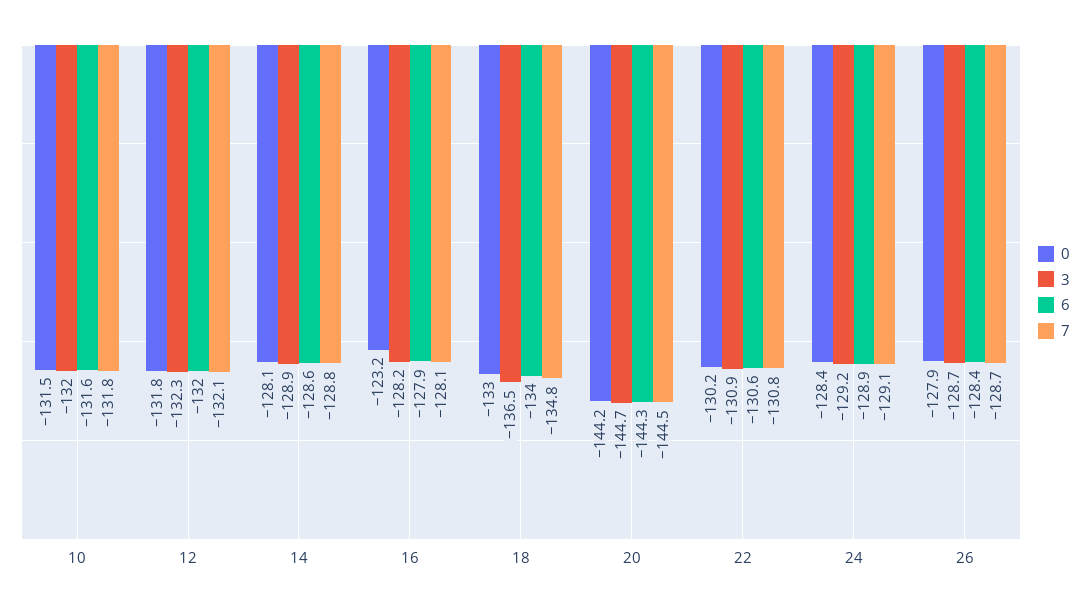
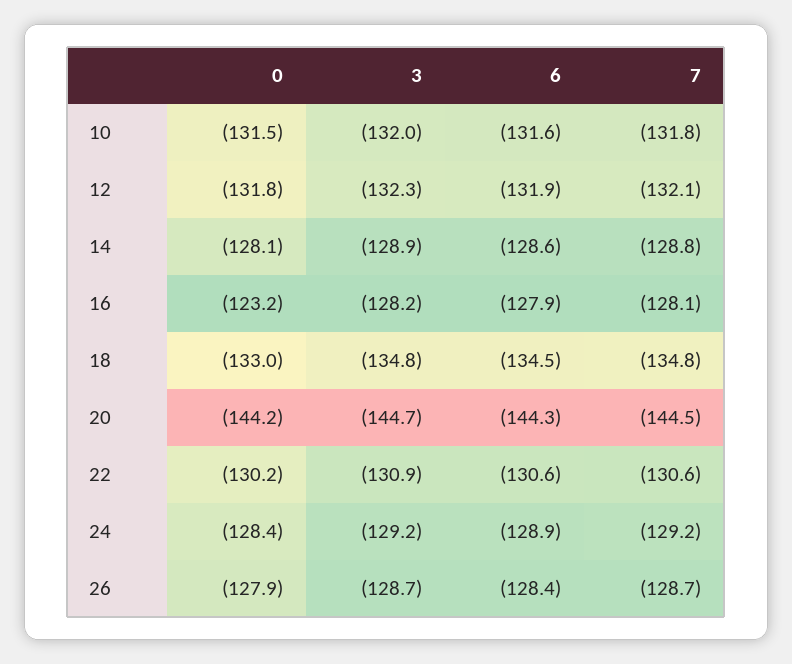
6, 12: -132 -> -131.9
3, 18: -136.5 -> -134.8
6, 18: -134 -> -134.5
7, 22: -130.8 -> -130.6
7, 24: -129.1 -> -129.2

